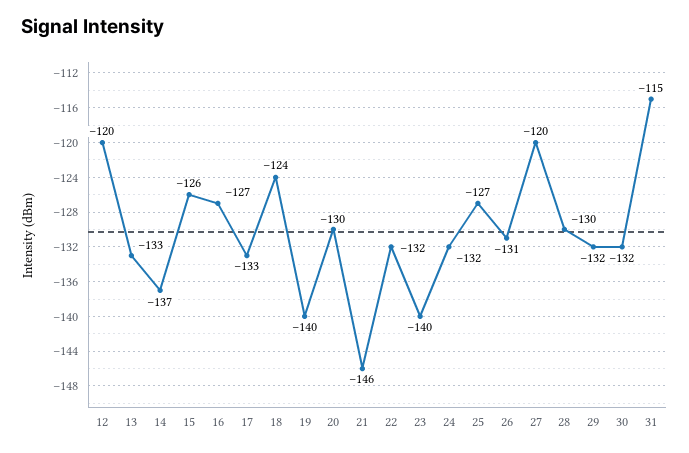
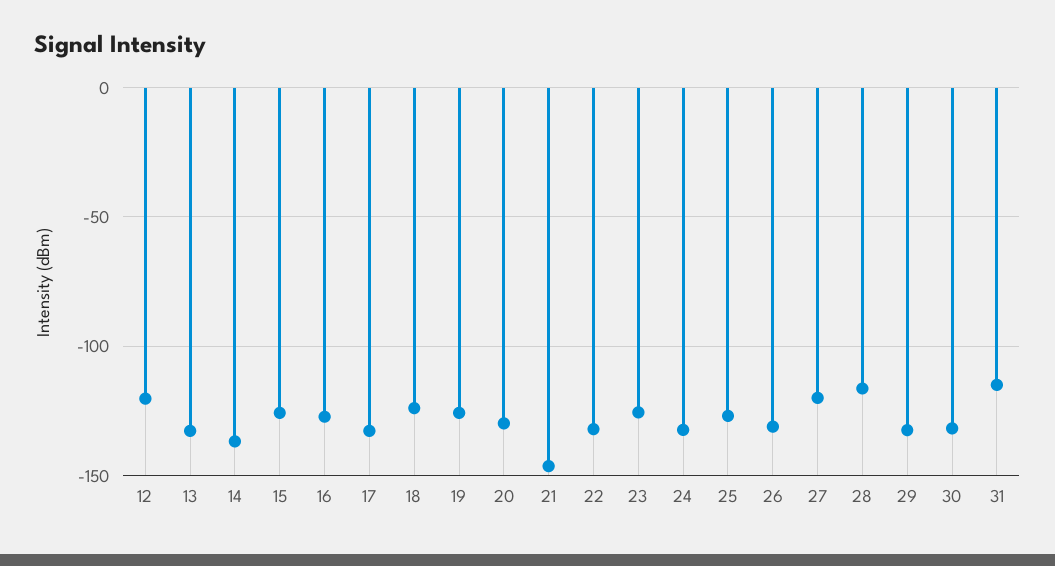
19: -140 -> -125
23: -140 -> -125
28: -130 -> -115

